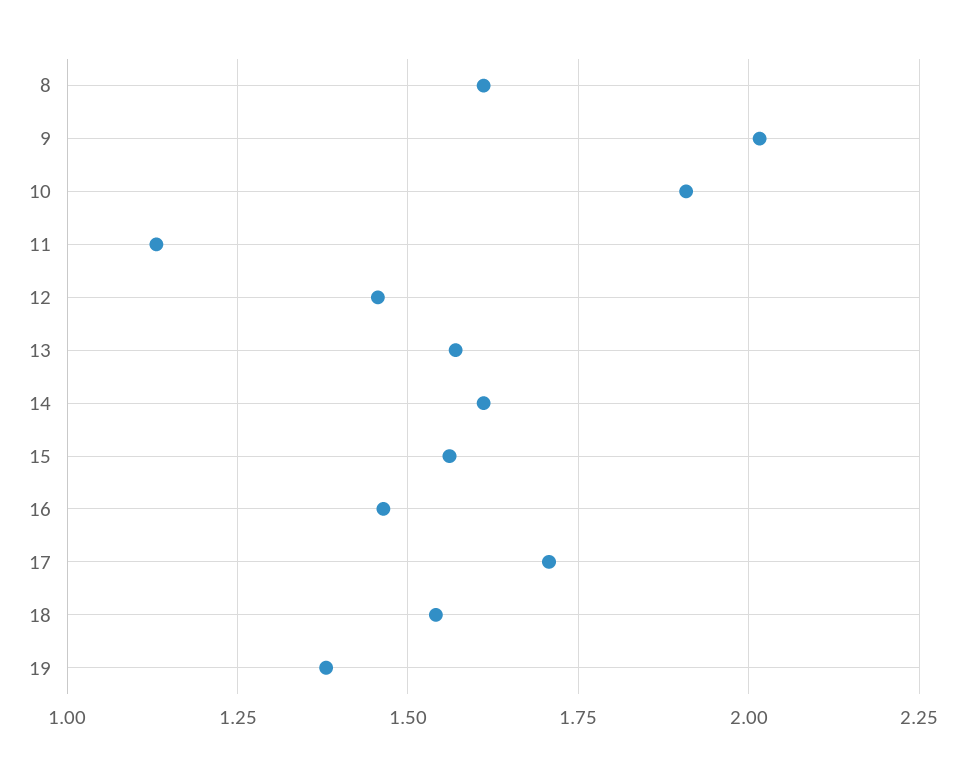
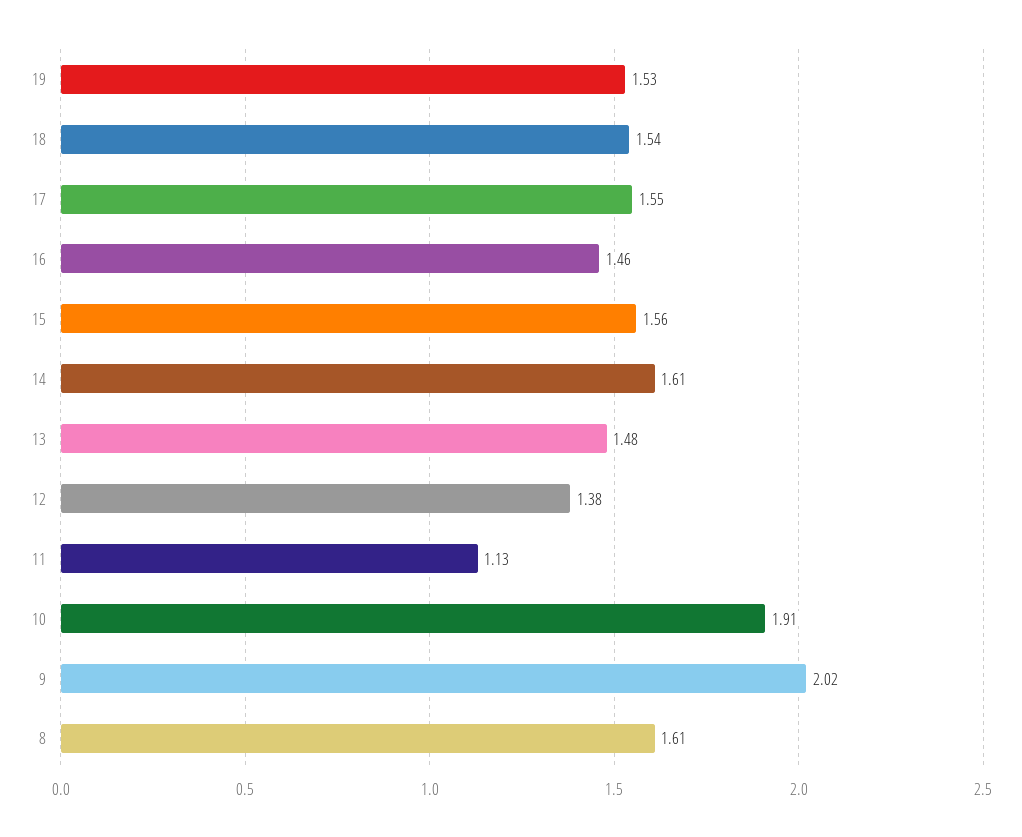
12: 1.45 -> 1.38
13: 1.575 -> 1.48
17: 1.7 -> 1.55
19: 1.375 -> 1.53

